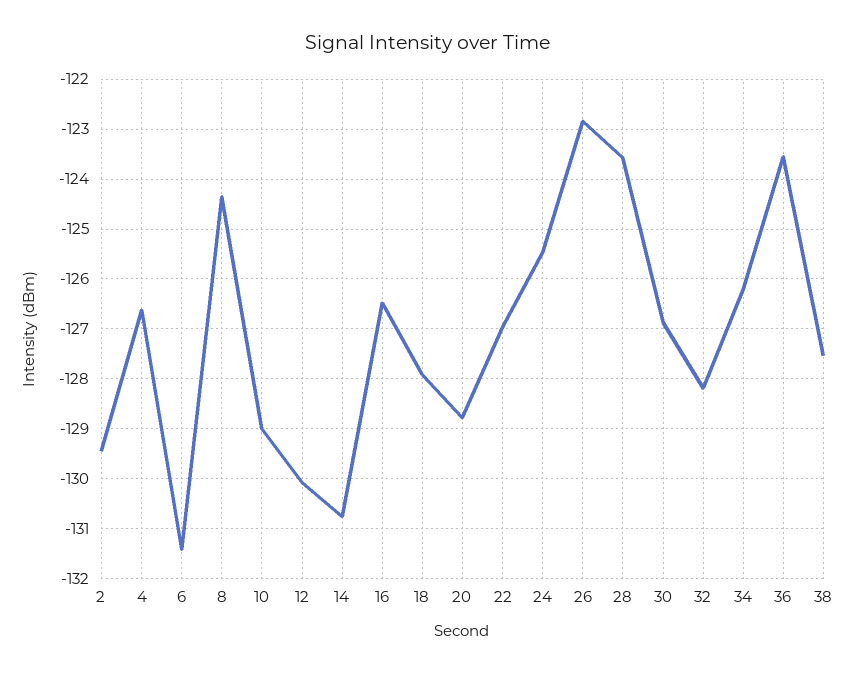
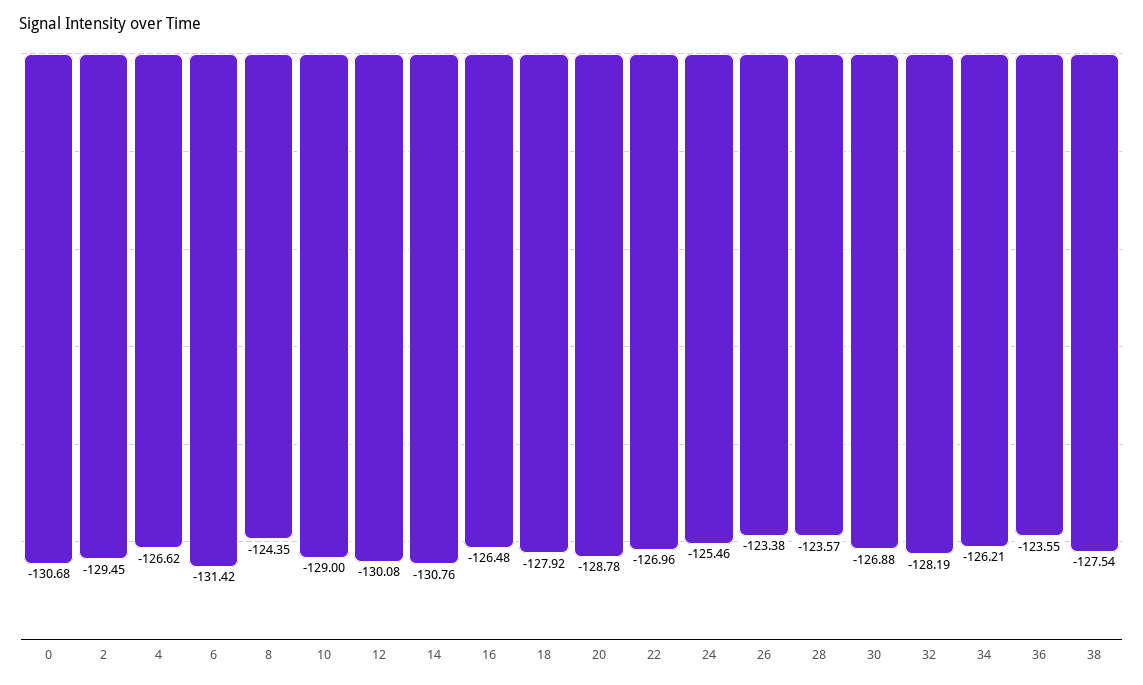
26: -122.8 -> -123.38
0: none -> -130.68

